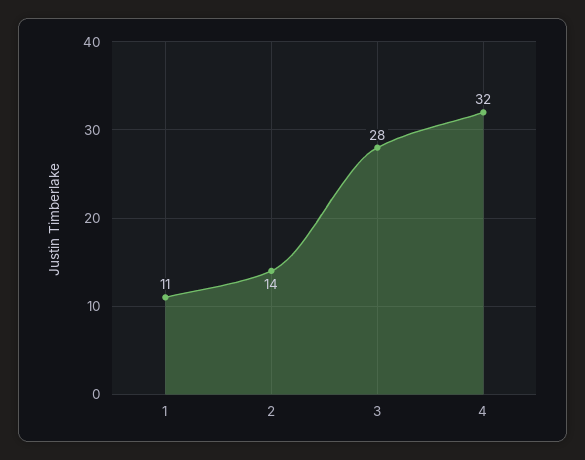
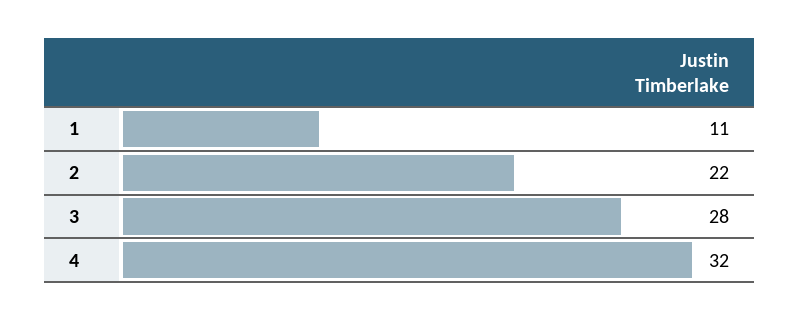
2: 14 -> 22

